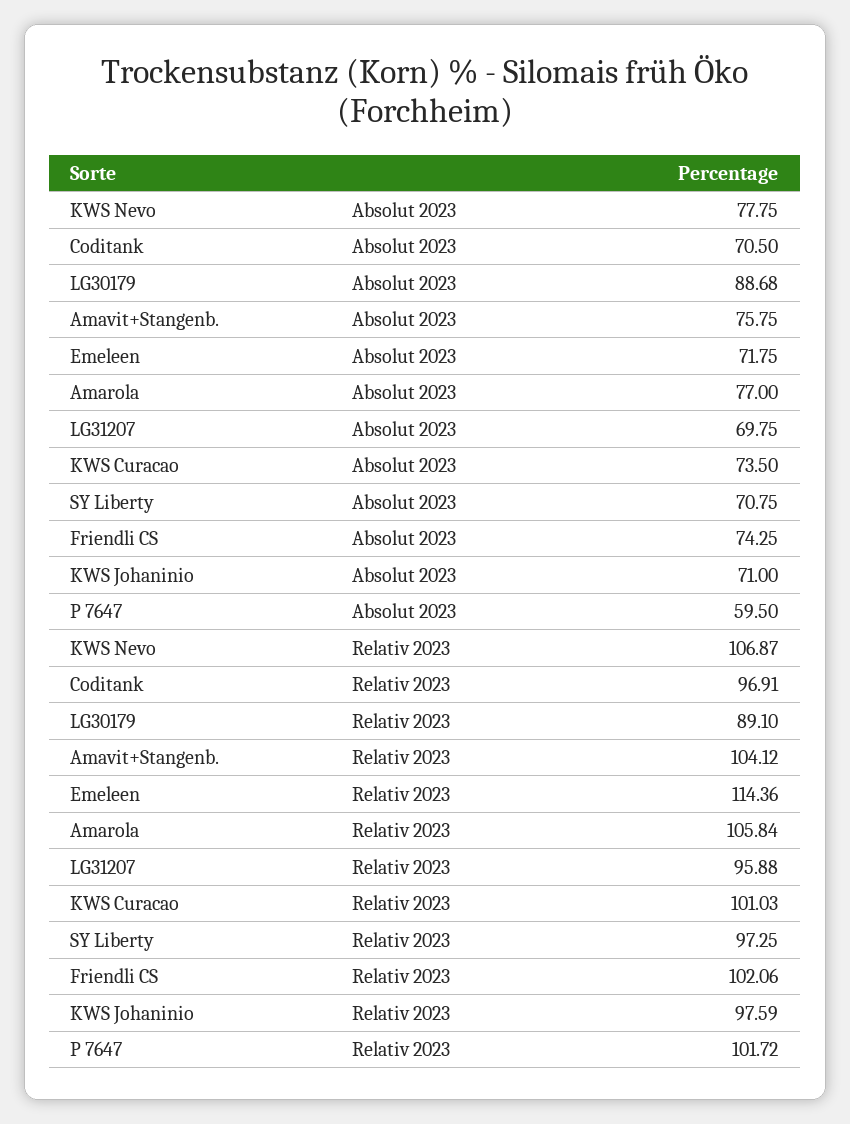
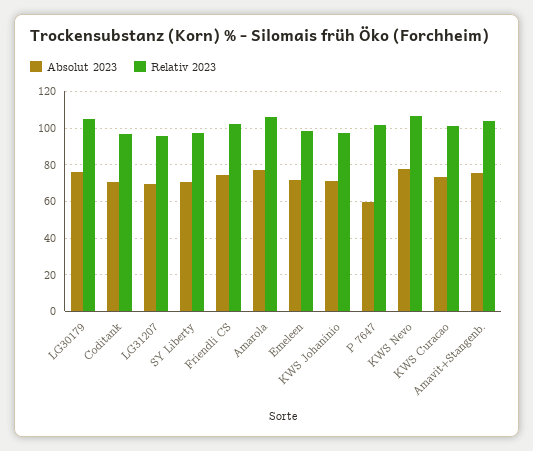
Absolut 2023, LG30179: 88.68 -> 75
Relativ 2023, LG30179: 89.1 -> 105
Relativ 2023, Emeleen: 114.36 -> 100

